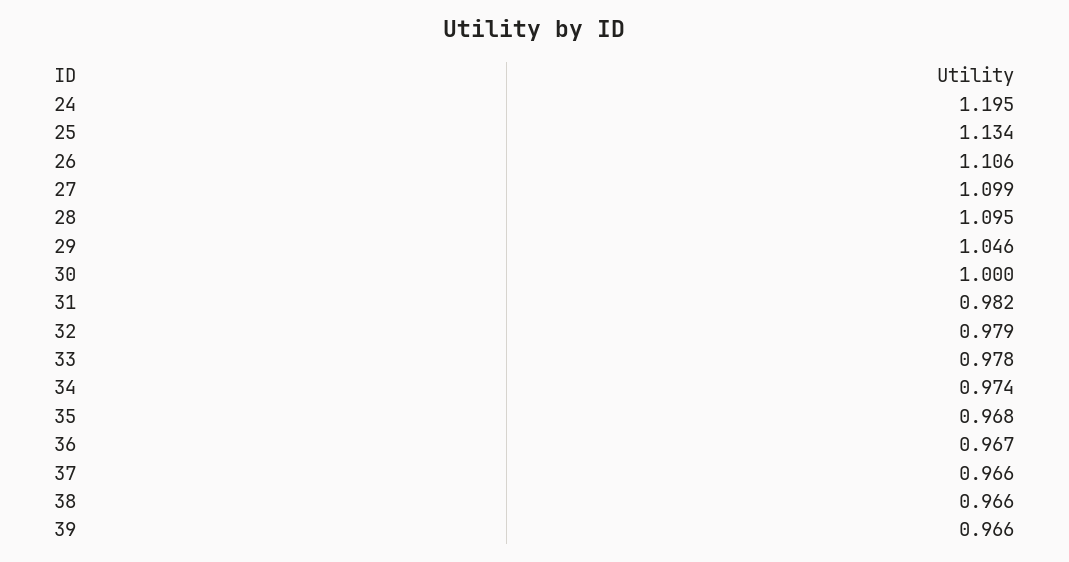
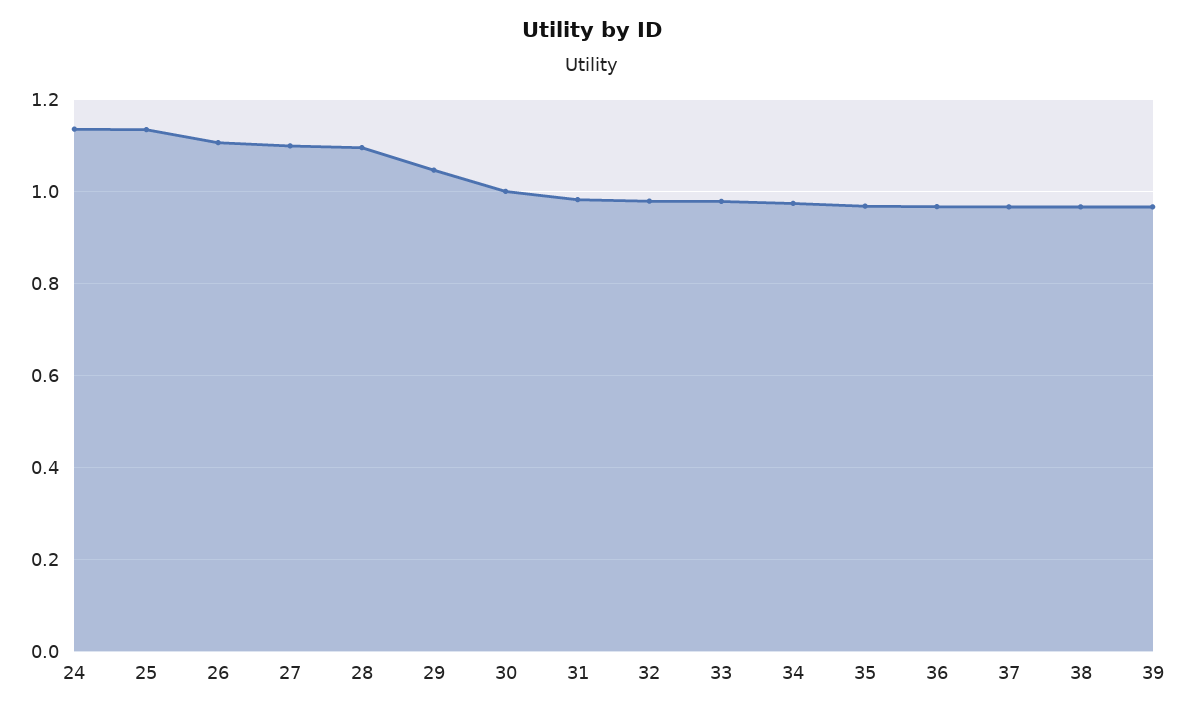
24: 1.195 -> 1.14

